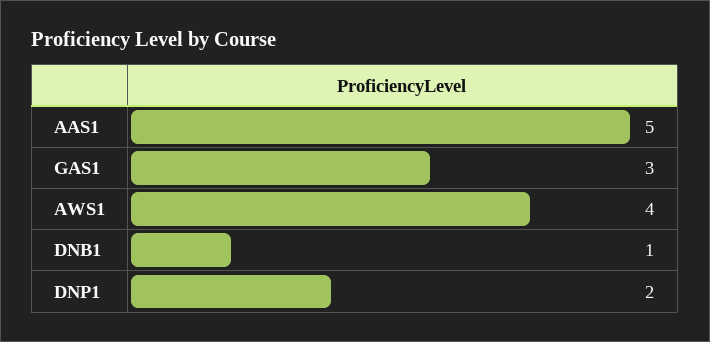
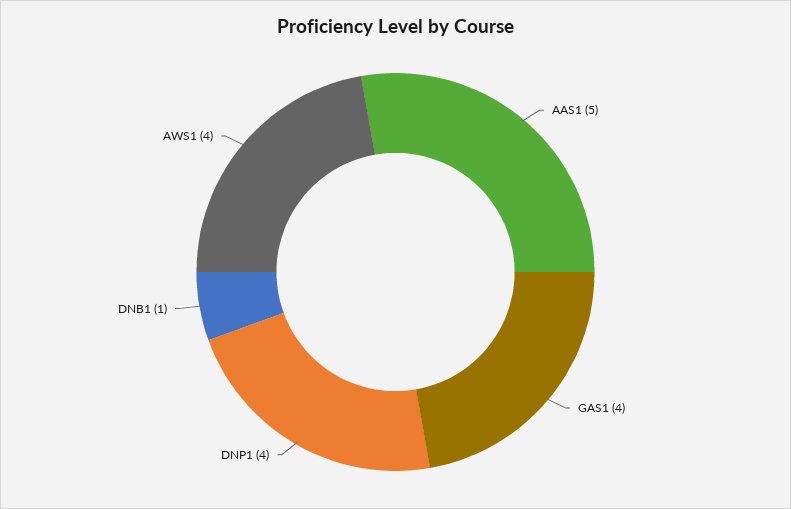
GAS1: 3 -> 4
DNP1: 2 -> 4

